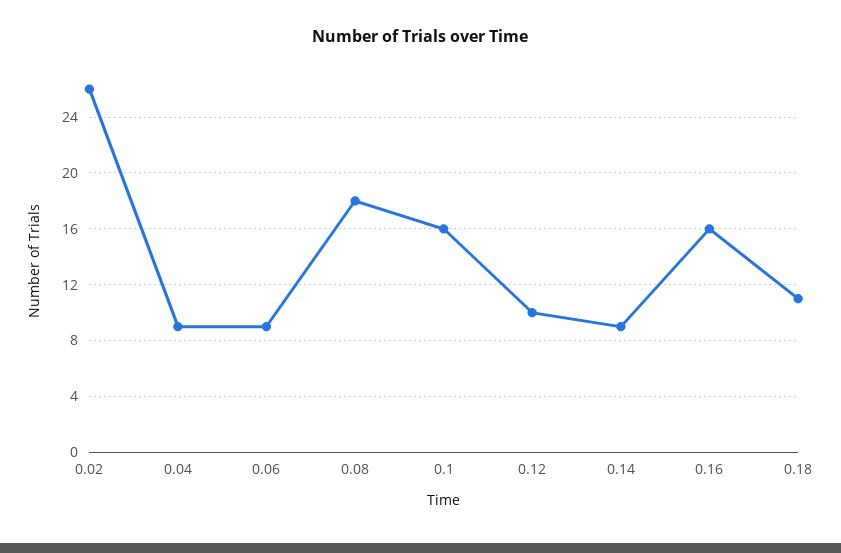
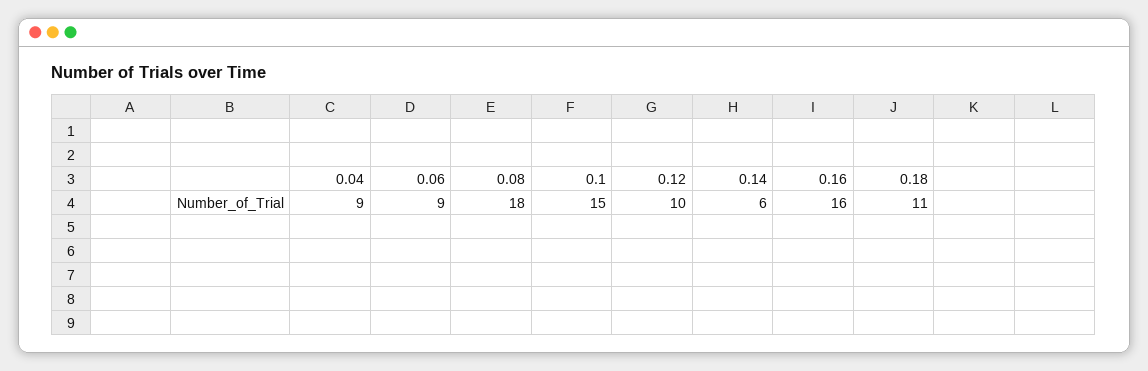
0.02: 26 -> none
0.1: 16 -> 15
0.14: 9 -> 6

